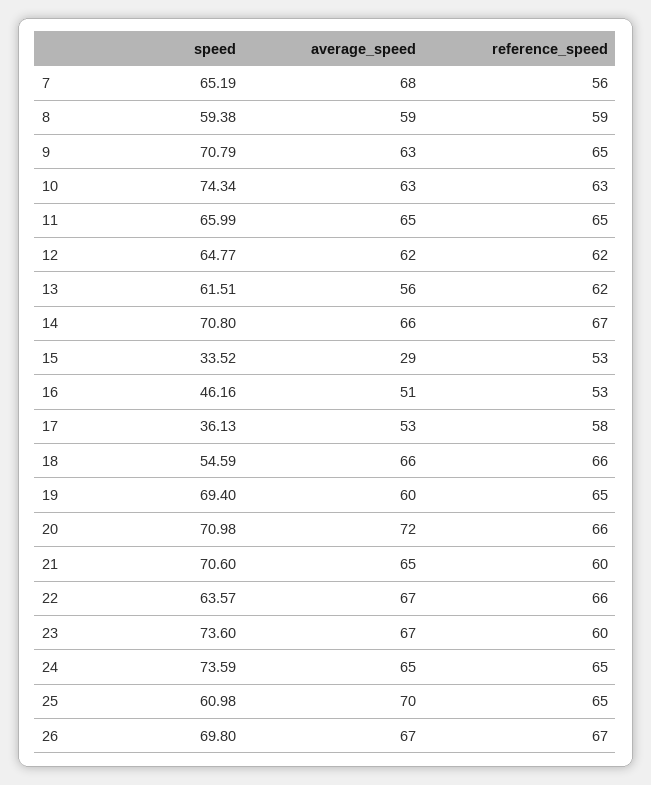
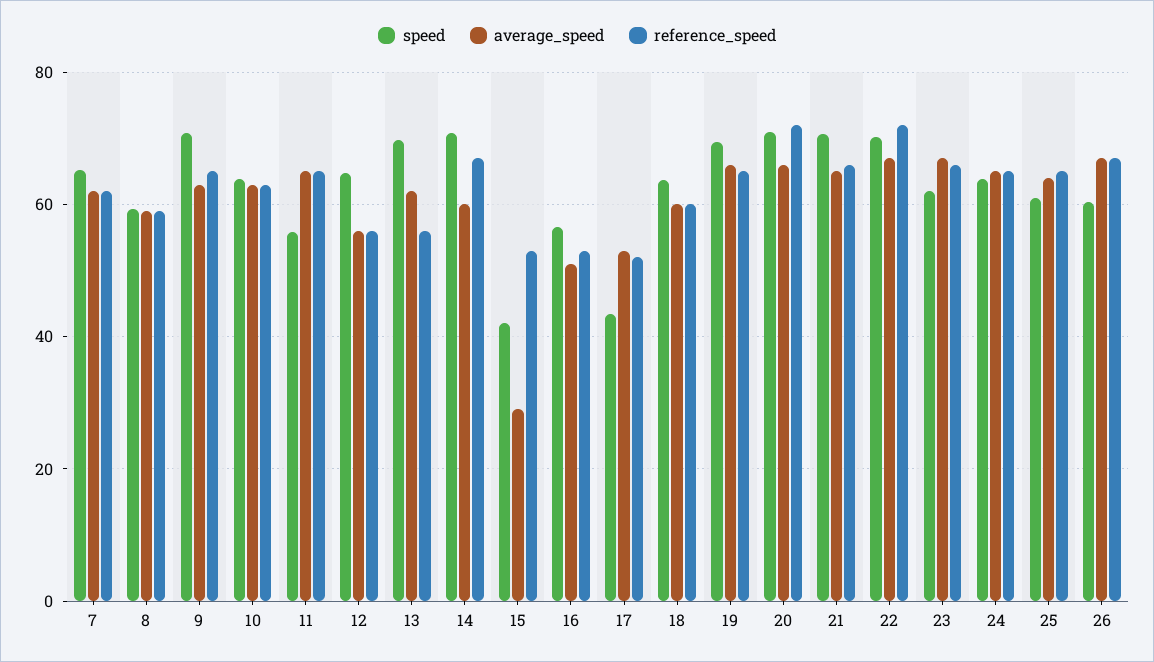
average_speed, 7: 68 -> 62
reference_speed, 7: 56 -> 62
speed, 10: 74.34 -> 64
speed, 11: 65.99 -> 56
average_speed, 12: 62 -> 56
reference_speed, 12: 62 -> 56
speed, 13: 61.51 -> 70
average_speed, 13: 56 -> 62
reference_speed, 13: 62 -> 56
average_speed, 14: 66 -> 60
speed, 15: 33.52 -> 42
speed, 16: 46.16 -> 56
speed, 17: 36.13 -> 44
reference_speed, 17: 58 -> 52
speed, 18: 54.59 -> 64
average_speed, 18: 66 -> 60
reference_speed, 18: 66 -> 60
average_speed, 19: 60 -> 66
average_speed, 20: 72 -> 66
reference_speed, 20: 66 -> 72
reference_speed, 21: 60 -> 66
speed, 22: 63.57 -> 70
reference_speed, 22: 66 -> 72
speed, 23: 73.6 -> 62
reference_speed, 23: 60 -> 66
speed, 24: 73.59 -> 64
average_speed, 25: 70 -> 64
speed, 26: 69.8 -> 60

